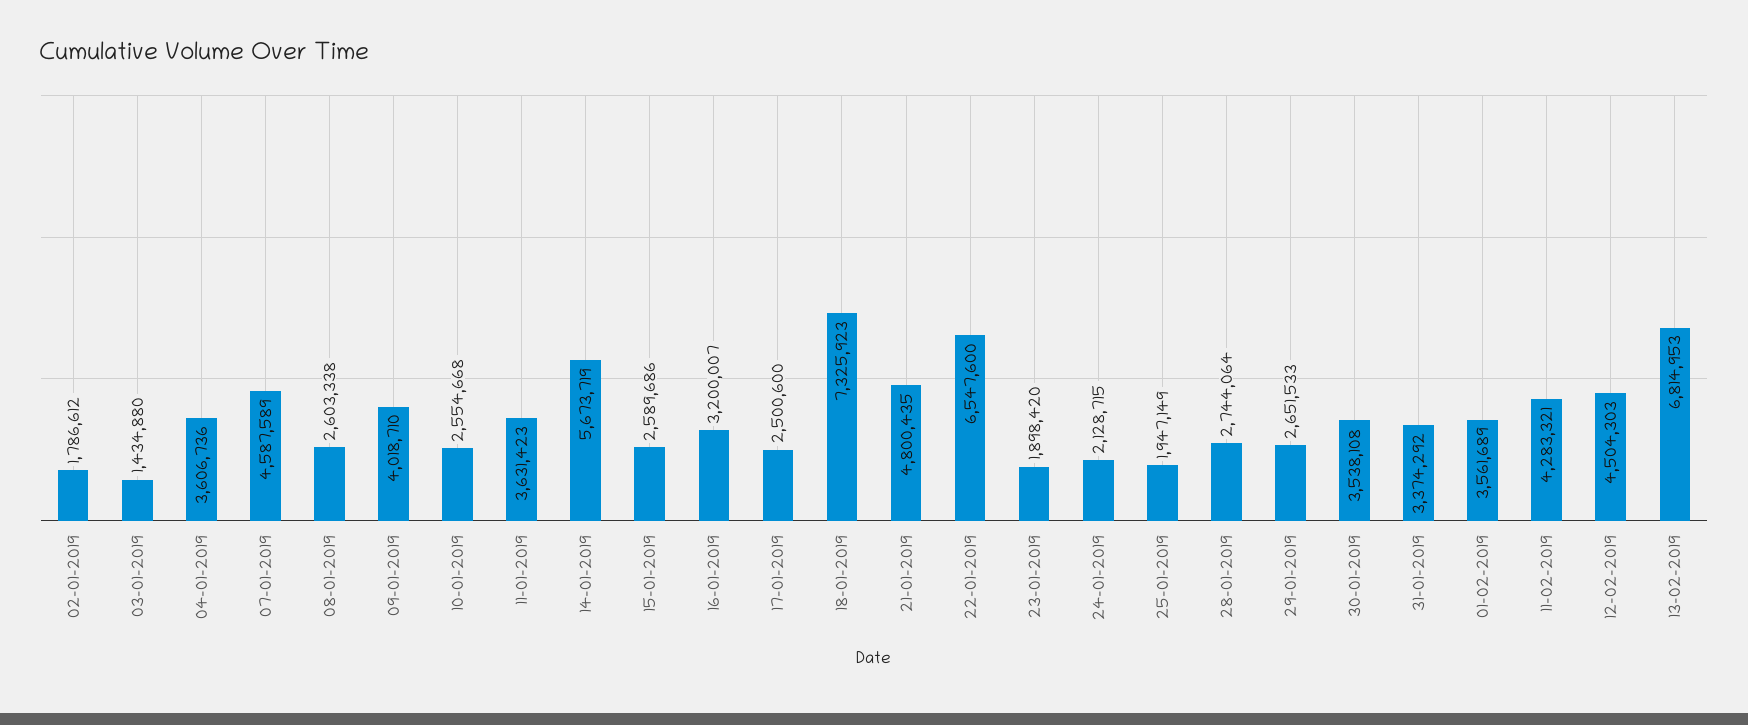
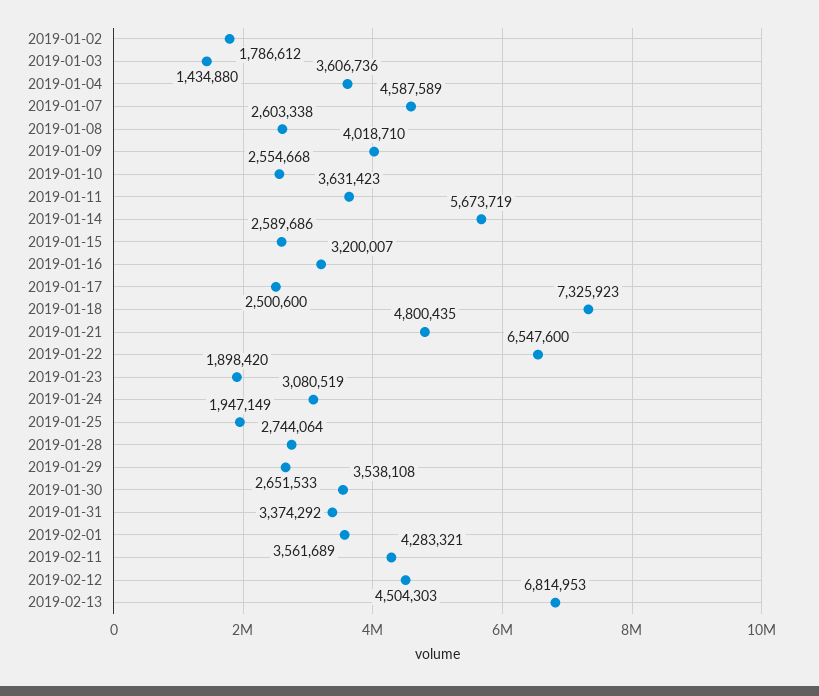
24-01-2019: 2128715 -> 3080519

